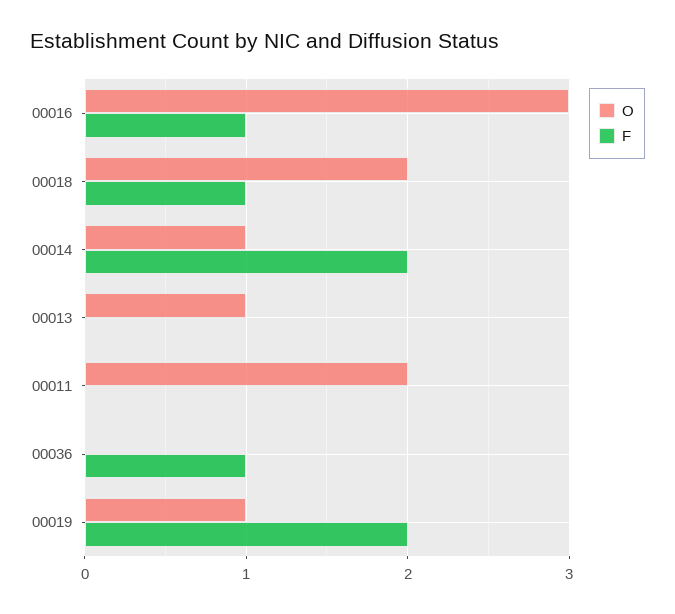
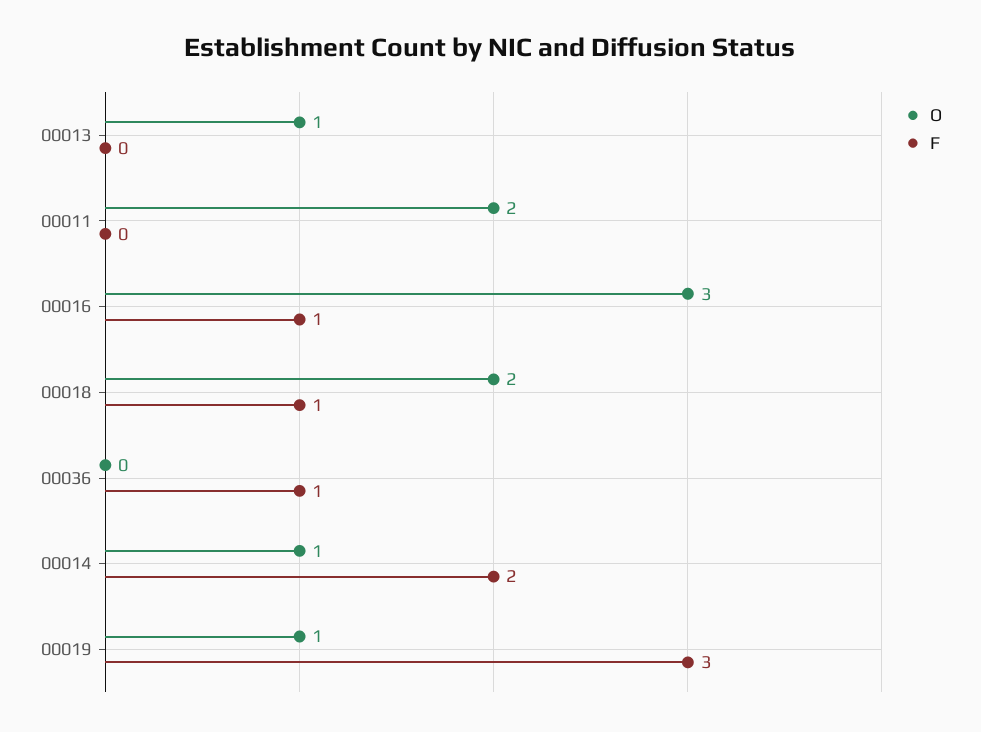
F, 00019: 2 -> 3

